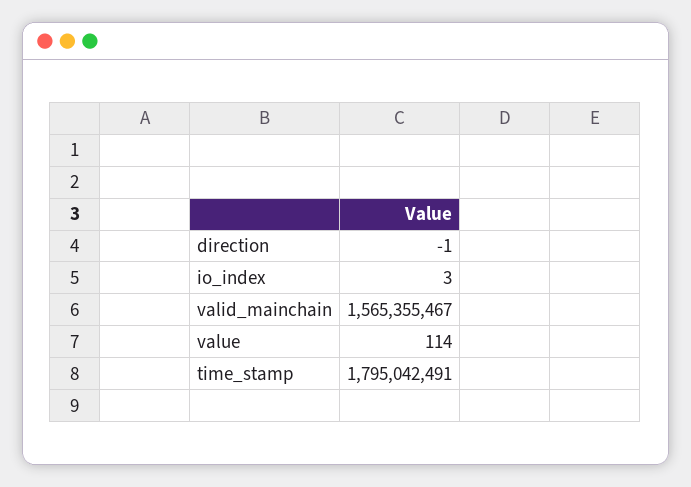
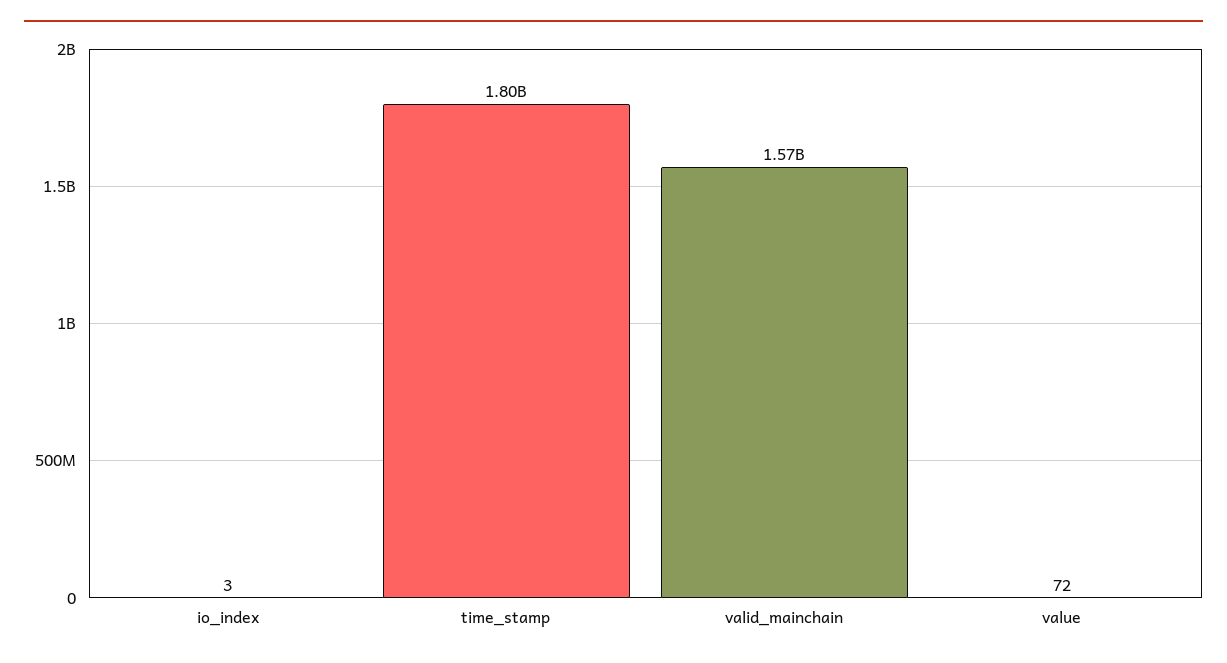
direction: -1 -> none
value: 114 -> 72

